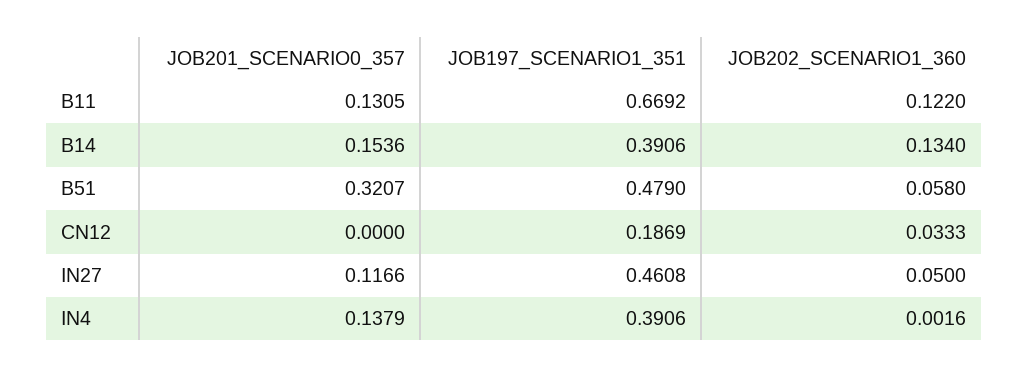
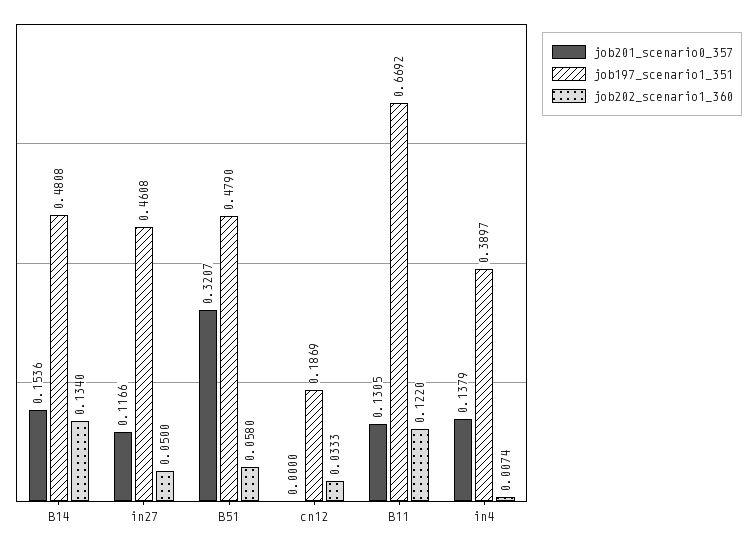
JOB197_SCENARIO1_351, B14: 0.3906 -> 0.4808
JOB197_SCENARIO1_351, IN4: 0.3906 -> 0.3897
JOB202_SCENARIO1_360, IN4: 0.0016 -> 0.0074

